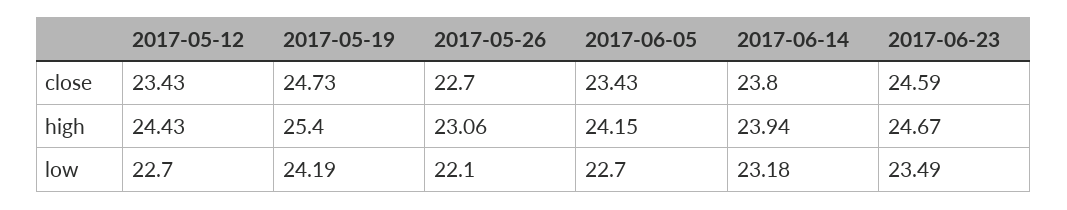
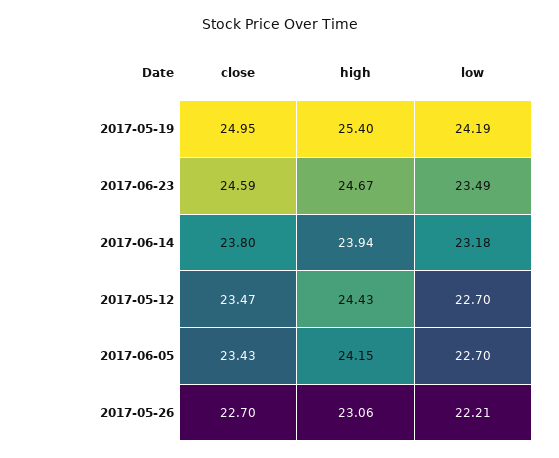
2017-05-12, close: 23.43 -> 23.47
2017-05-19, close: 24.73 -> 24.95
2017-05-26, low: 22.1 -> 22.21

